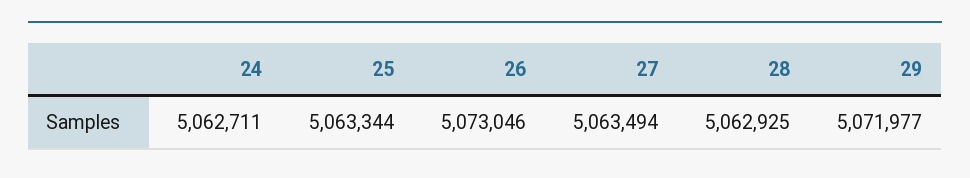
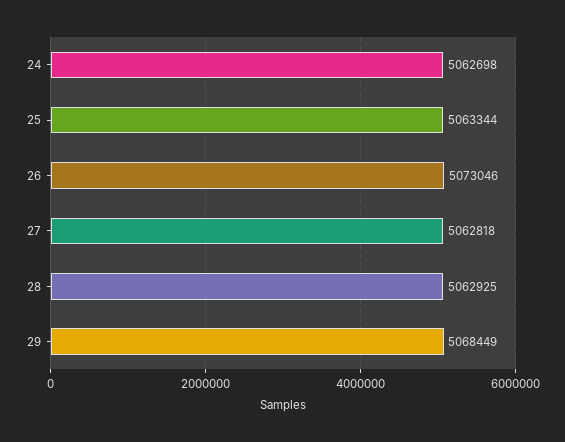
24: 5062711 -> 5062698
27: 5063494 -> 5062818
29: 5071977 -> 5068449

